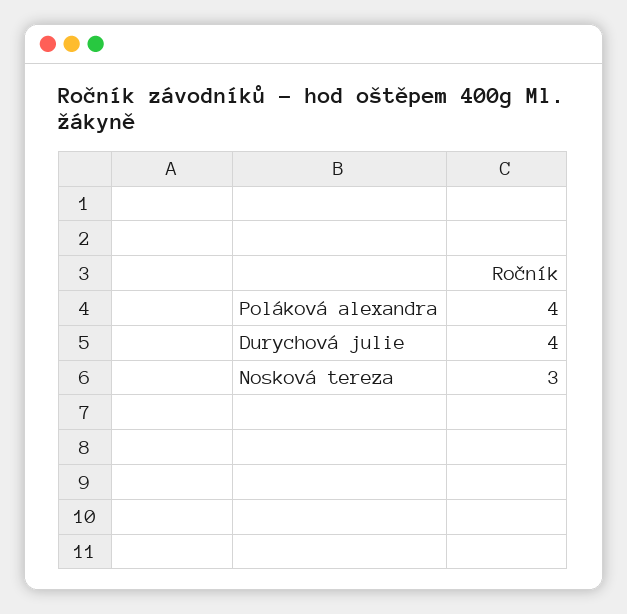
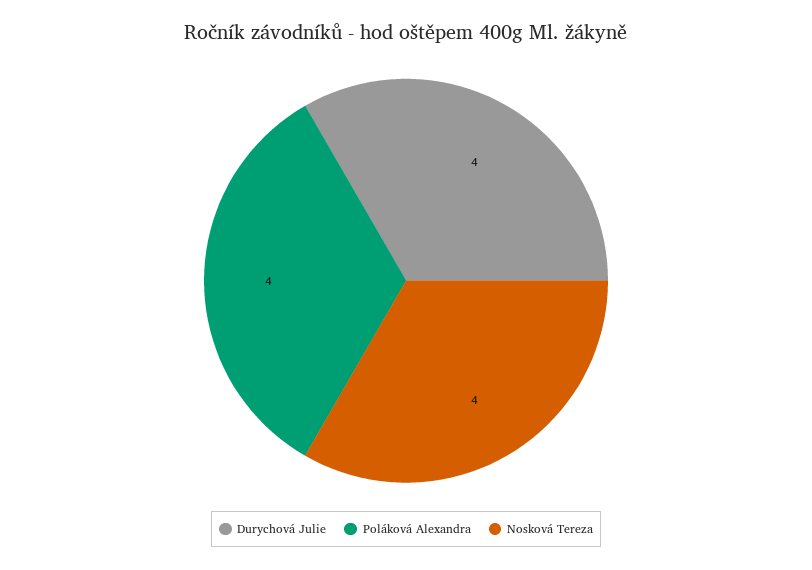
Nosková tereza: 3 -> 4

